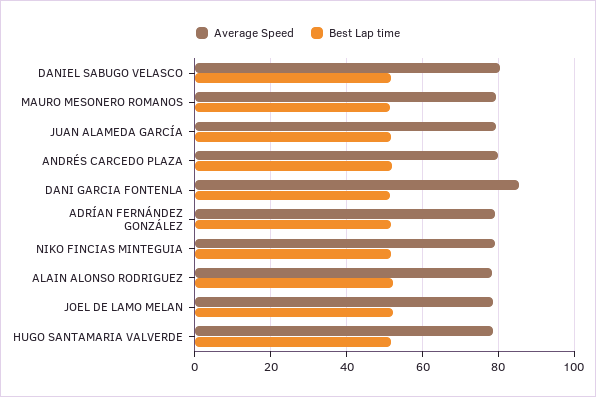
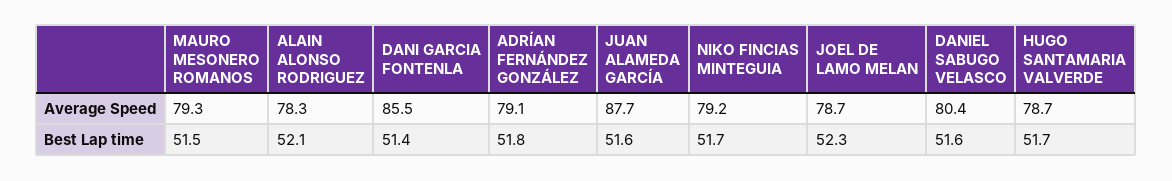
Average Speed, JUAN ALAMEDA GARCÍA: 80 -> 87.7
Average Speed, ANDRÉS CARCEDO PLAZA: 80 -> none
Best Lap time, ANDRÉS CARCEDO PLAZA: 52 -> none

